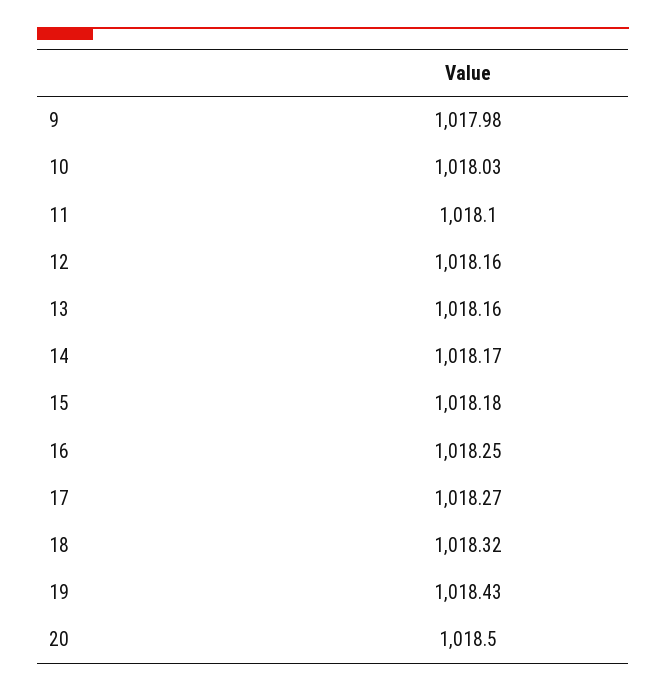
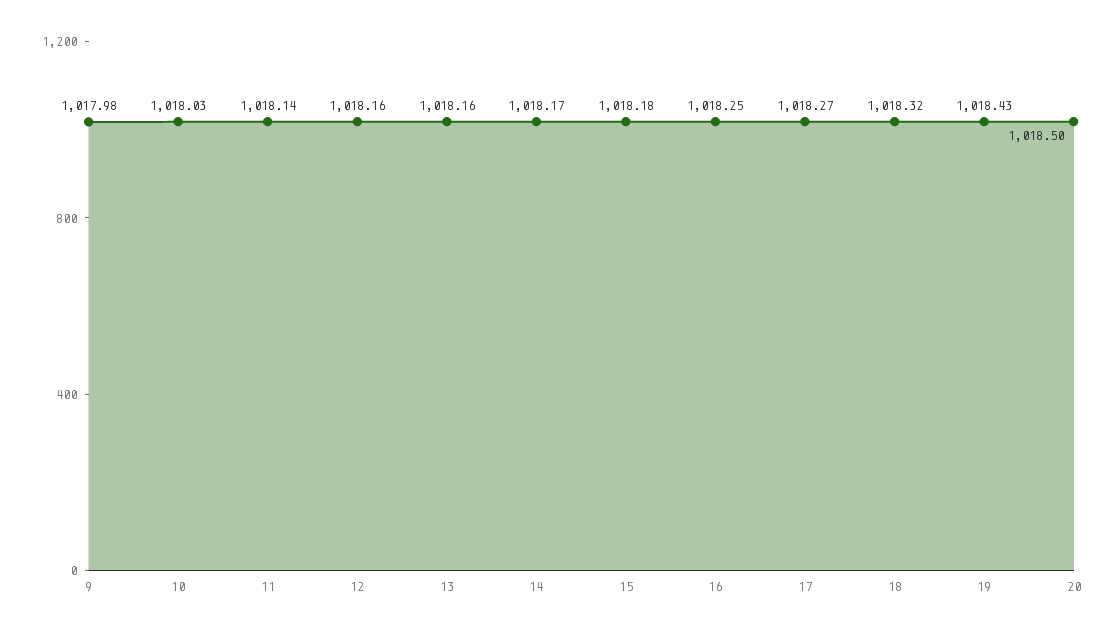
11: 1018.1 -> 1018.14

